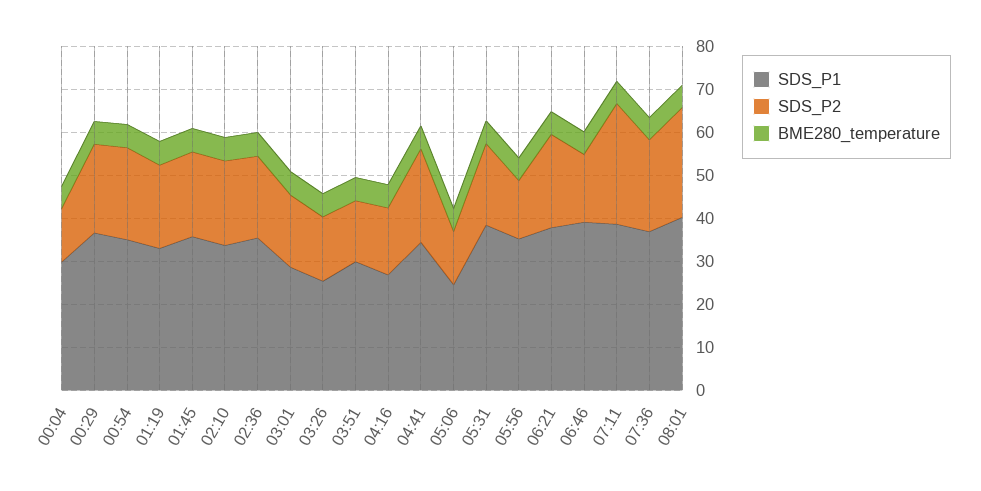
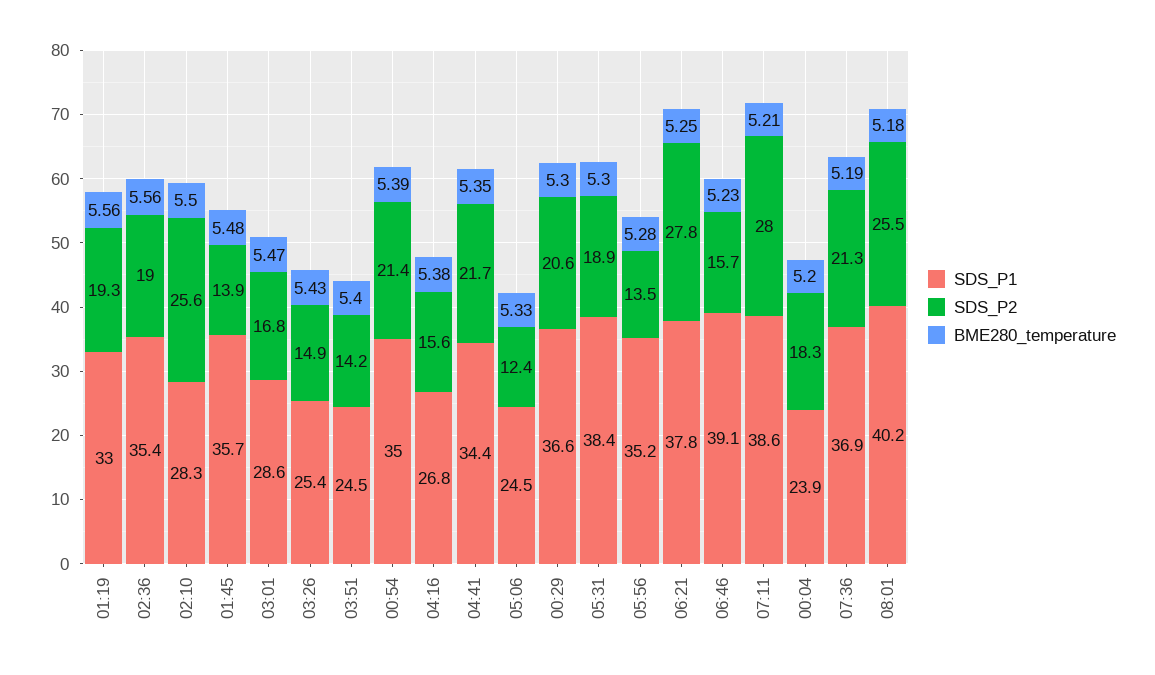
SDS_P1, 00:04: 30 -> 23.9
SDS_P2, 00:04: 12 -> 18.3
SDS_P2, 01:45: 20 -> 13.9
SDS_P1, 02:10: 34 -> 28.3
SDS_P2, 02:10: 20 -> 25.6
SDS_P1, 03:51: 30 -> 24.5
SDS_P2, 06:21: 22 -> 27.8

